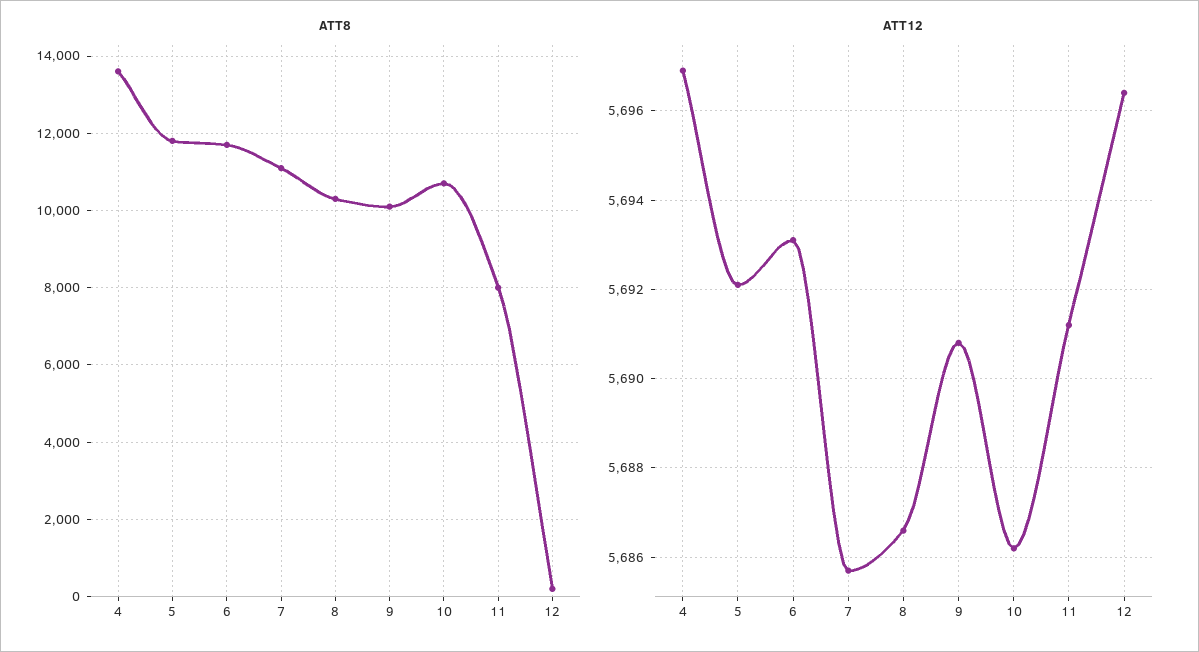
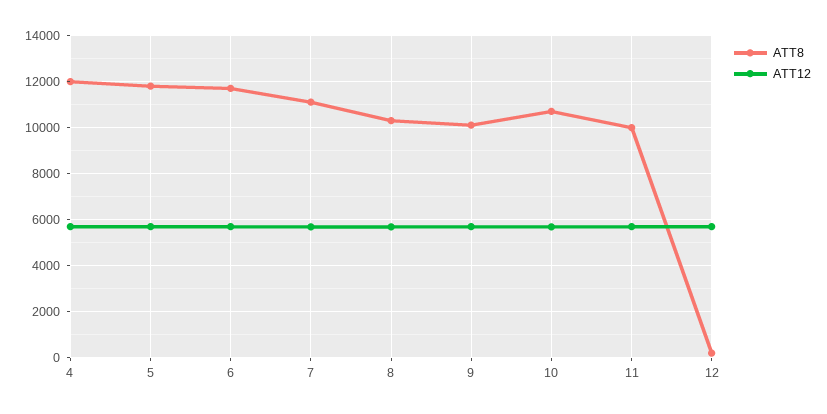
ATT8, 4: 13600 -> 12000
ATT8, 11: 8000 -> 10000

